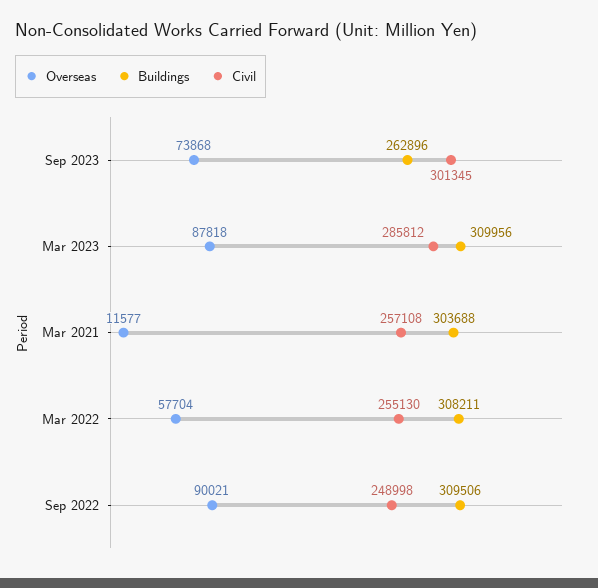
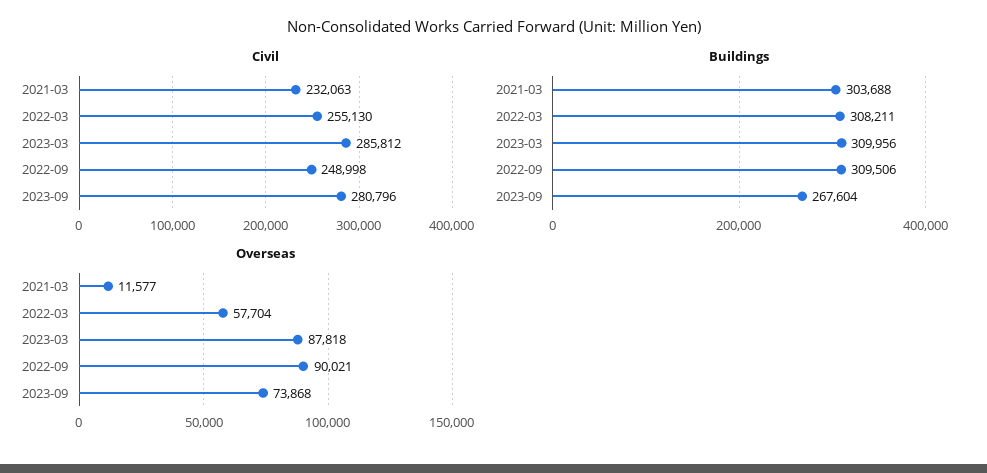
Buildings, Sep 2023: 262896 -> 267604
Civil, Sep 2023: 301345 -> 280796
Civil, Mar 2021: 257108 -> 232063

